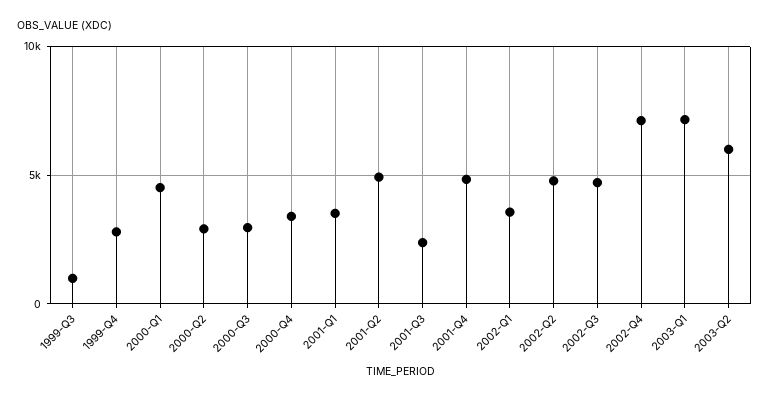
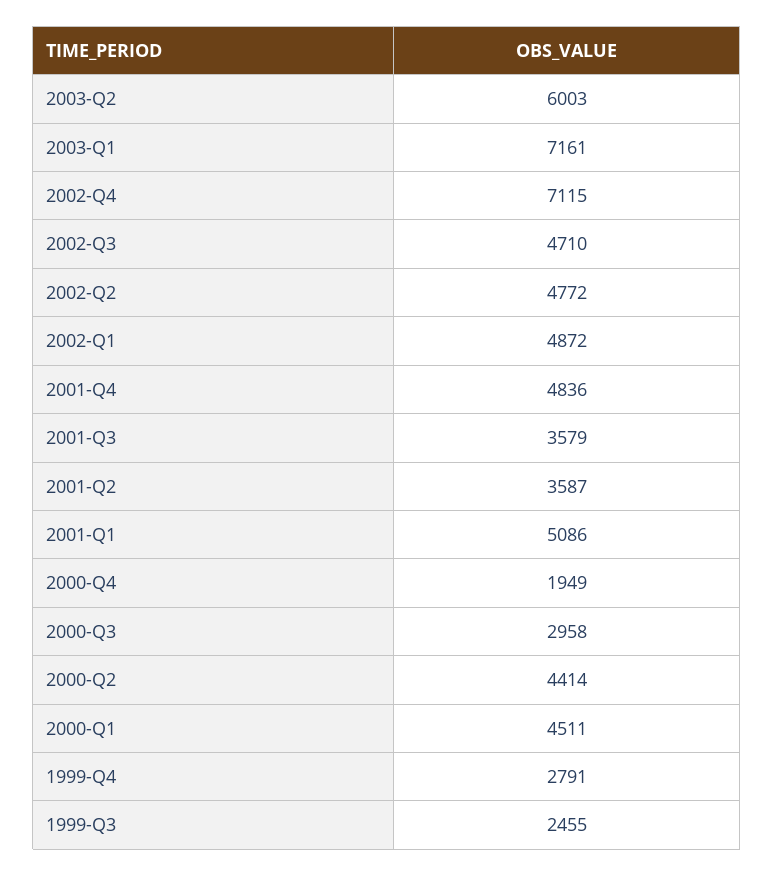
1999-Q3: 1000 -> 2455
2000-Q2: 3000 -> 4414
2000-Q4: 3500 -> 1949
2001-Q1: 3500 -> 5086
2001-Q2: 5000 -> 3587
2001-Q3: 2500 -> 3579
2002-Q1: 3500 -> 4872

